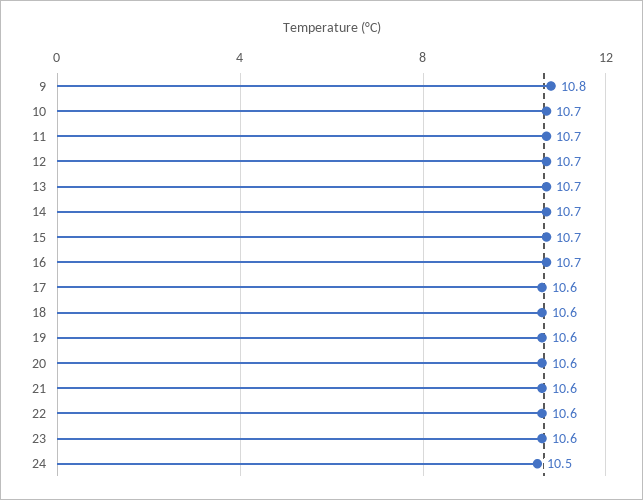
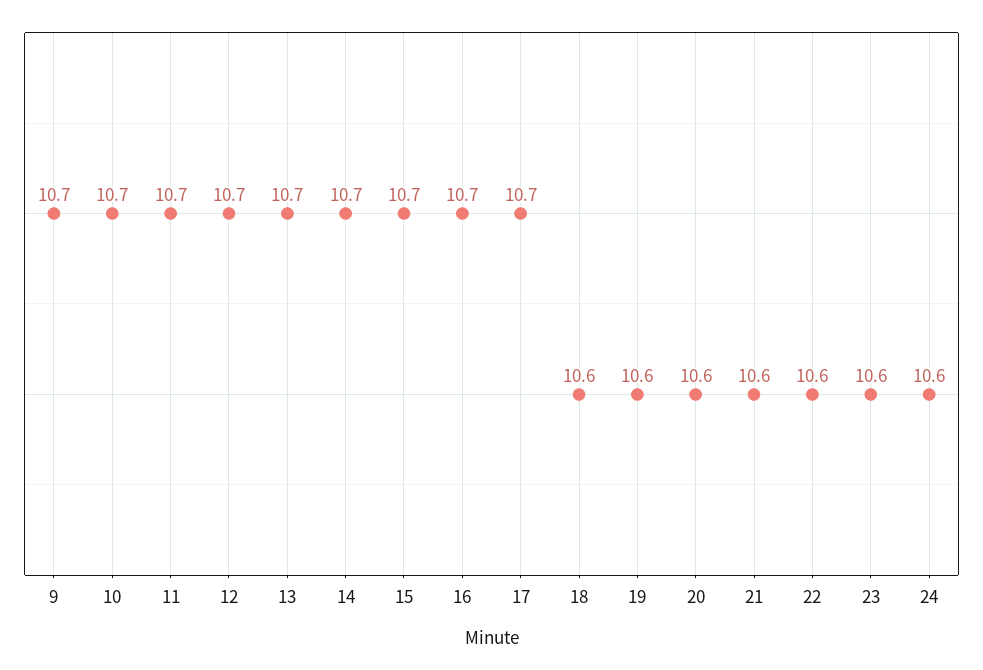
9: 10.8 -> 10.7
17: 10.6 -> 10.7
24: 10.5 -> 10.6

